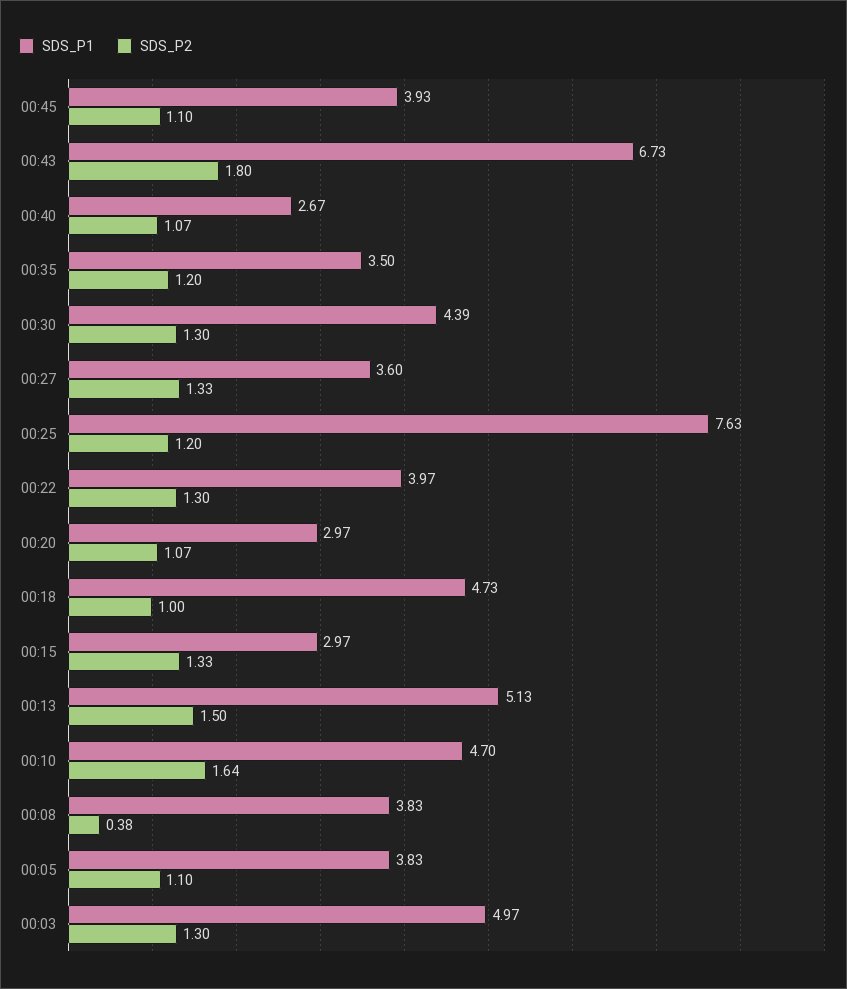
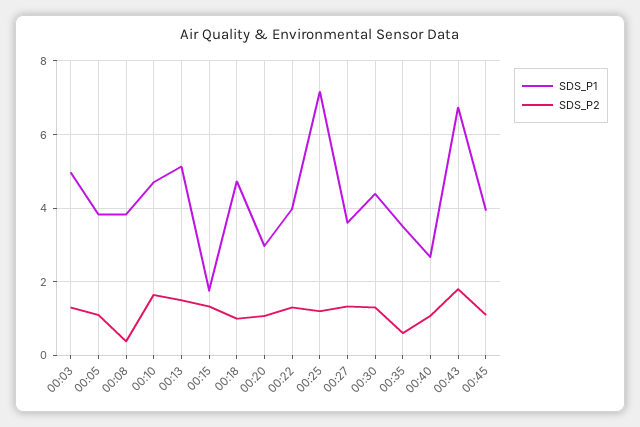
SDS_P2, 00:35: 1.2 -> 0.6
SDS_P1, 00:25: 7.63 -> 7.2
SDS_P1, 00:15: 2.97 -> 1.8

